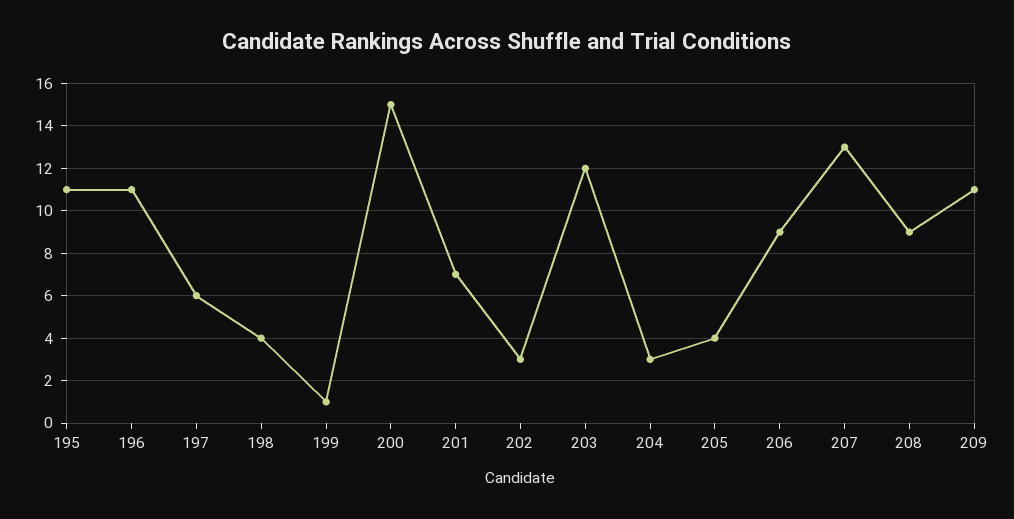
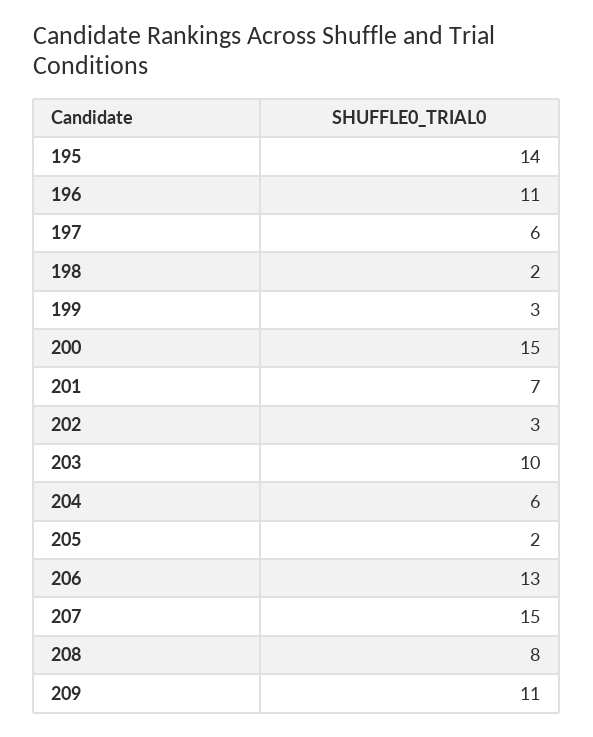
195: 11 -> 14
198: 4 -> 2
199: 1 -> 3
203: 12 -> 10
204: 3 -> 6
205: 4 -> 2
206: 9 -> 13
207: 13 -> 15
208: 9 -> 8

